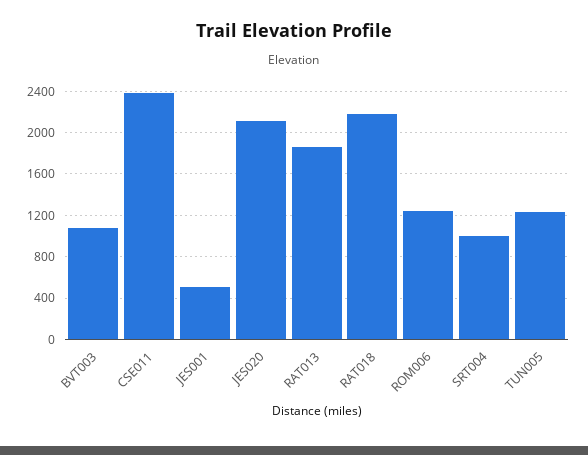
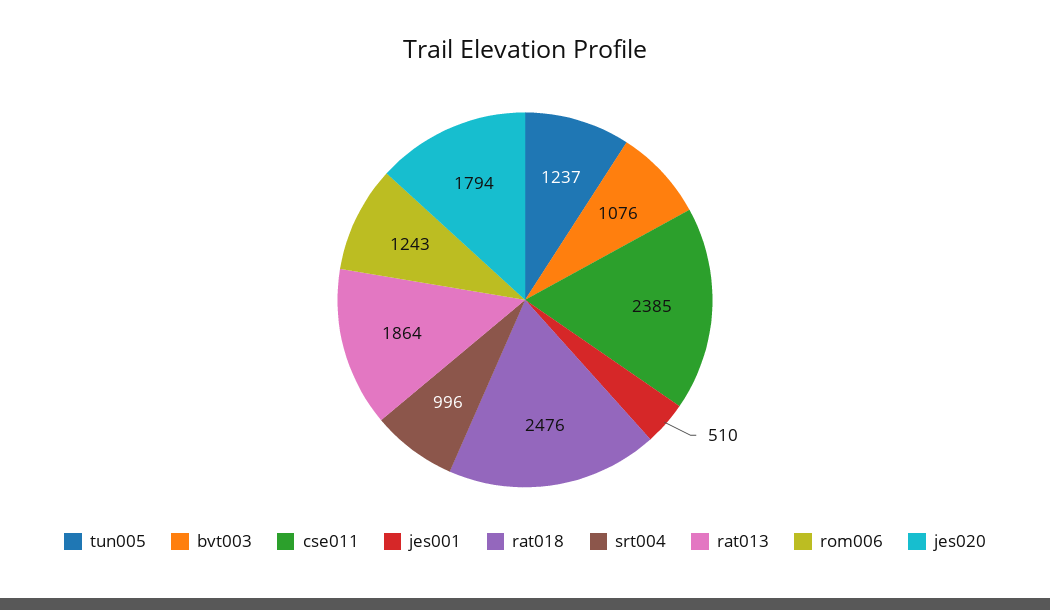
JES020: 2100 -> 1794
RAT018: 2200 -> 2476

